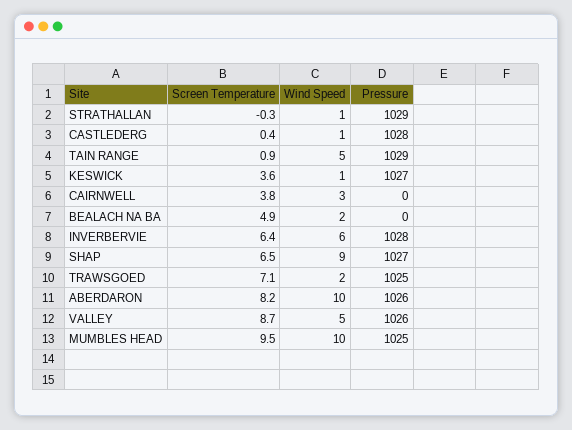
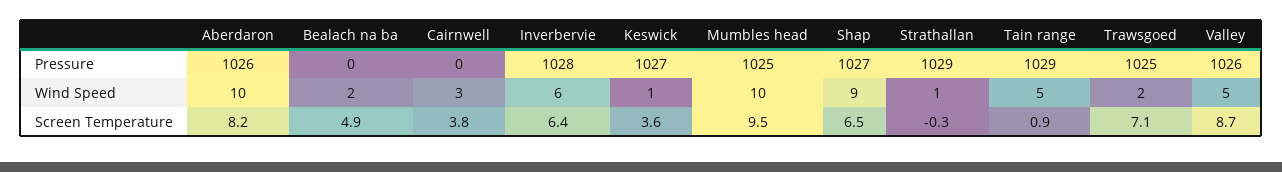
Screen Temperature, CASTLEDERG: 0.4 -> none
Wind Speed, CASTLEDERG: 1 -> none
Pressure, CASTLEDERG: 1028 -> none

